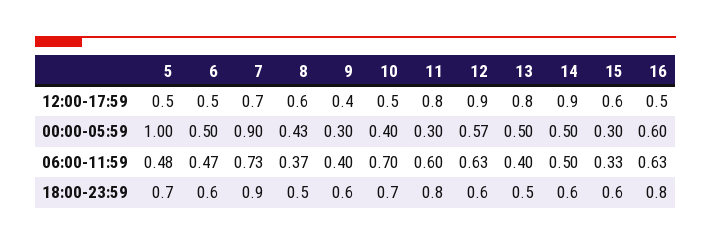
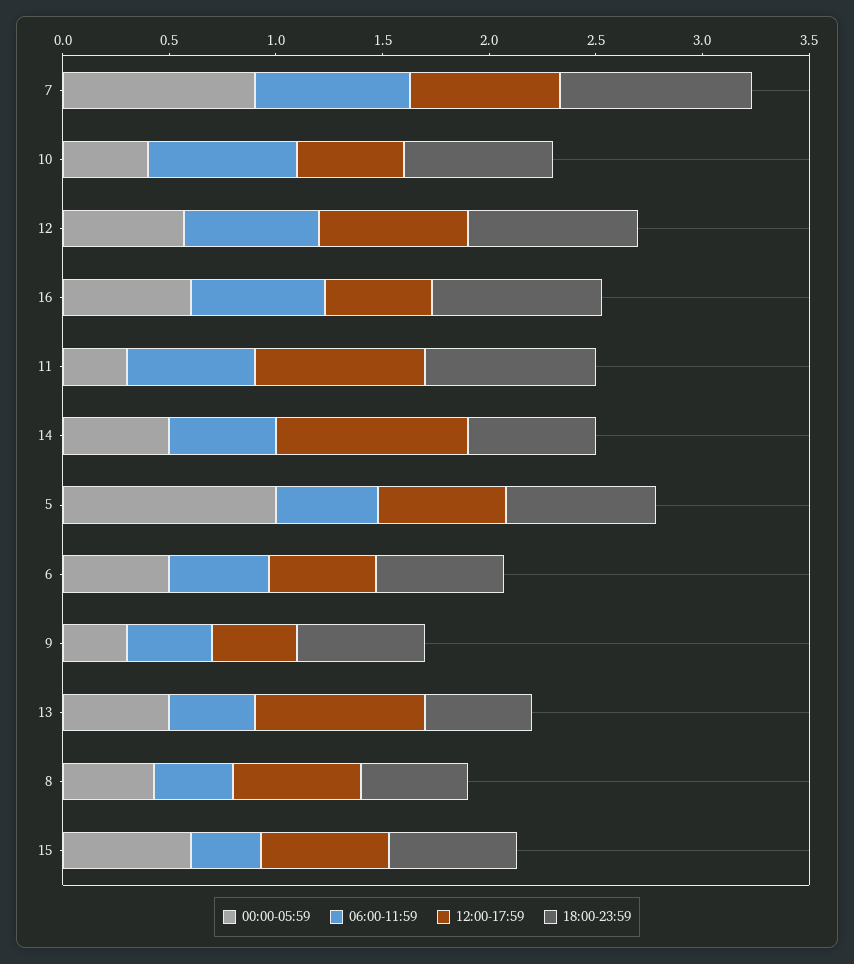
12:00-17:59, 5: 0.5 -> 0.6
12:00-17:59, 12: 0.9 -> 0.7
00:00-05:59, 15: 0.3 -> 0.6
18:00-23:59, 12: 0.6 -> 0.8

